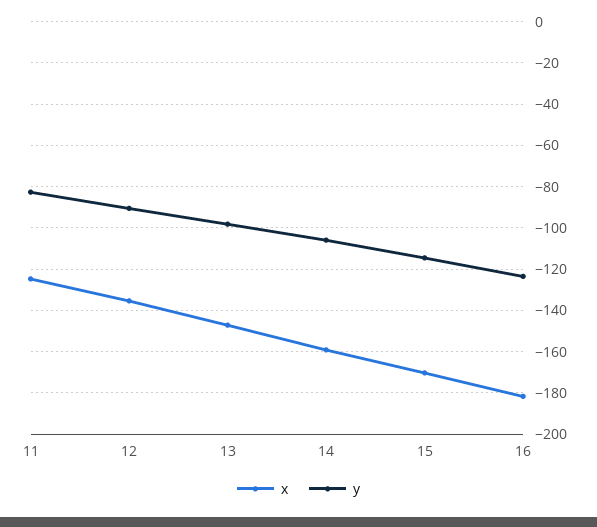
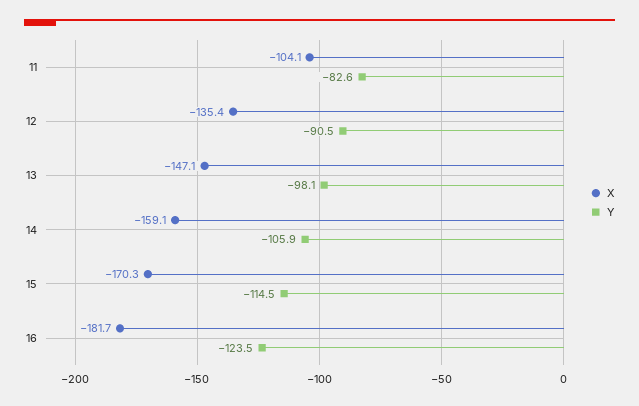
x, 11: -125 -> -104.1

